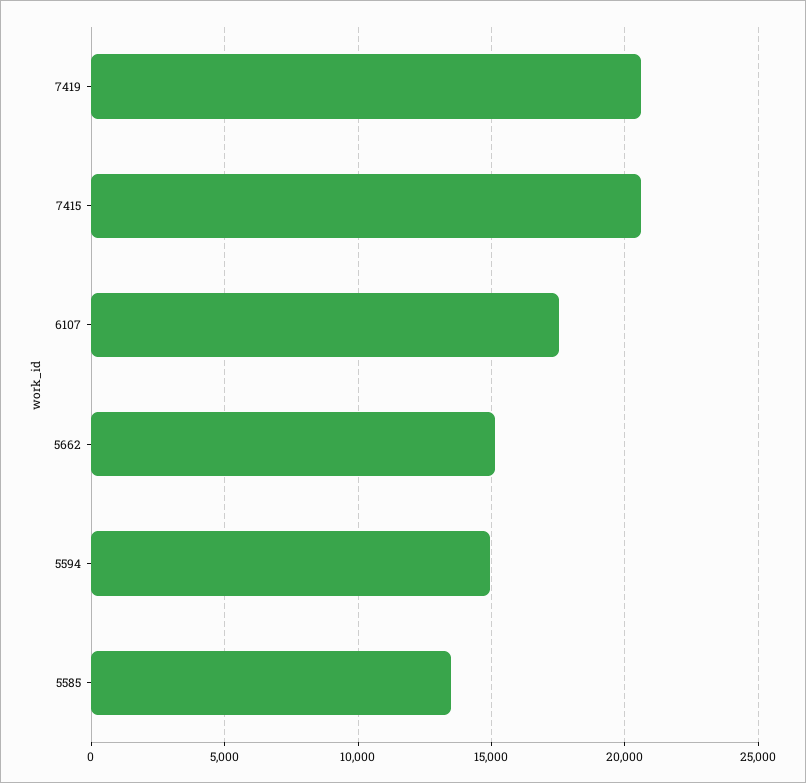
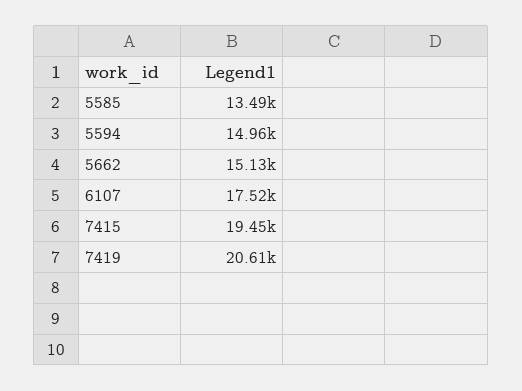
7415: 20500 -> 19450

